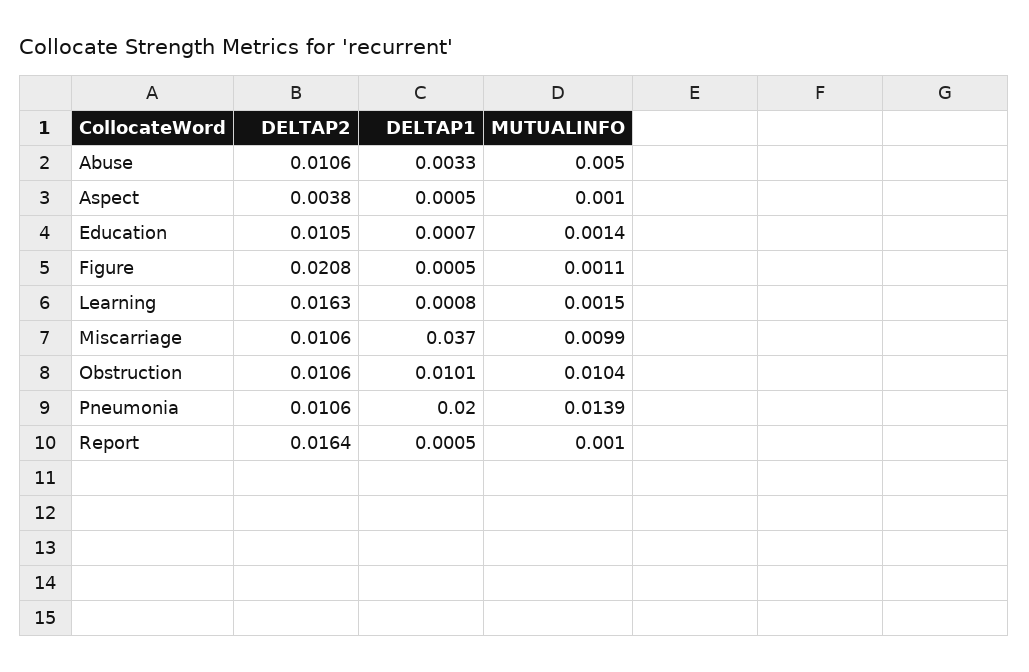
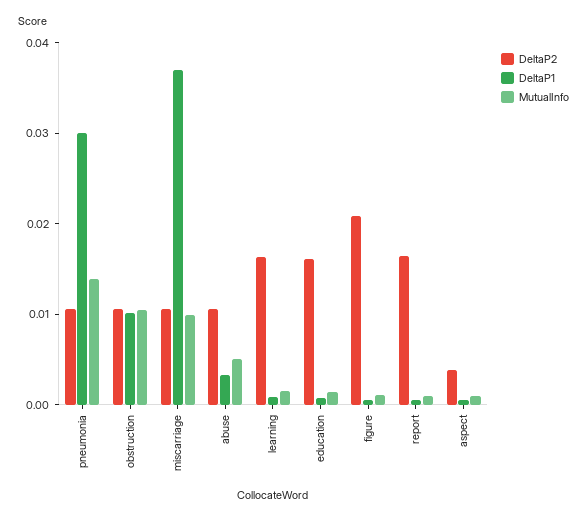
DELTAP2, Education: 0.0105 -> 0.016
DELTAP1, Pneumonia: 0.02 -> 0.03

